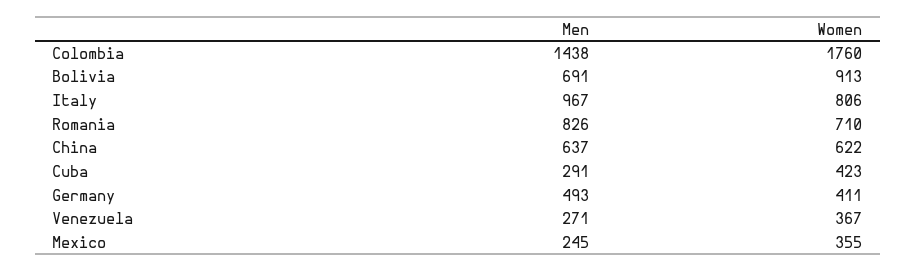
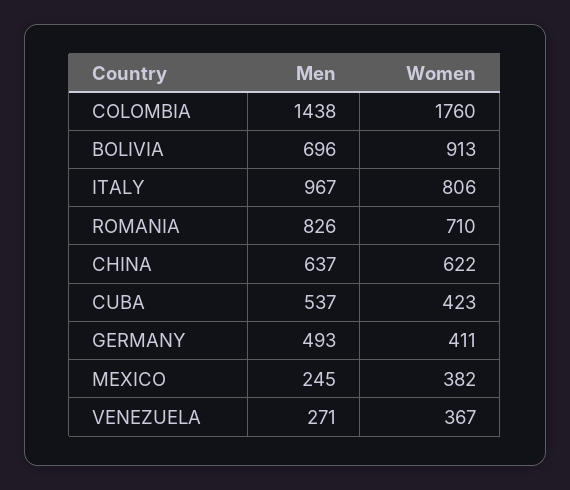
Men, Bolivia: 691 -> 696
Men, Cuba: 291 -> 537
Women, Mexico: 355 -> 382

